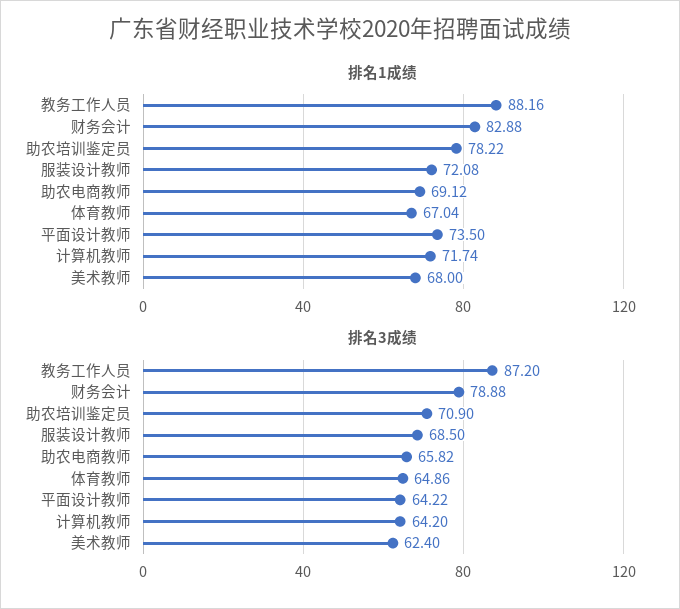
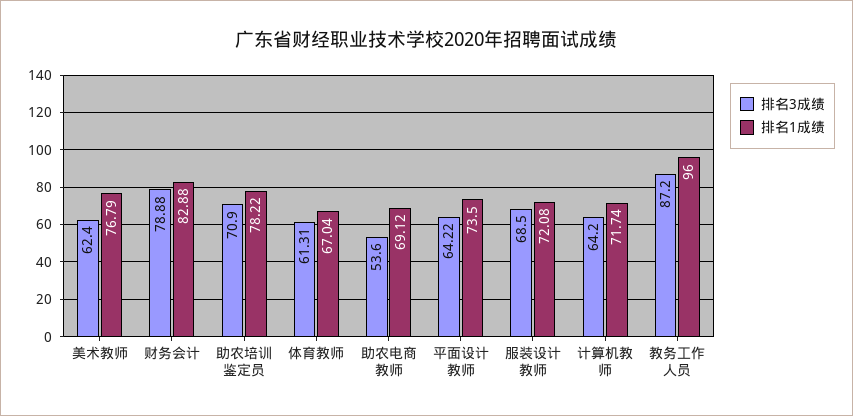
排名1成绩, 教务工作人员: 88.16 -> 96
排名1成绩, 美术教师: 68 -> 76.79
排名3成绩, 助农电商教师: 65.82 -> 53.6
排名3成绩, 体育教师: 64.86 -> 61.31

